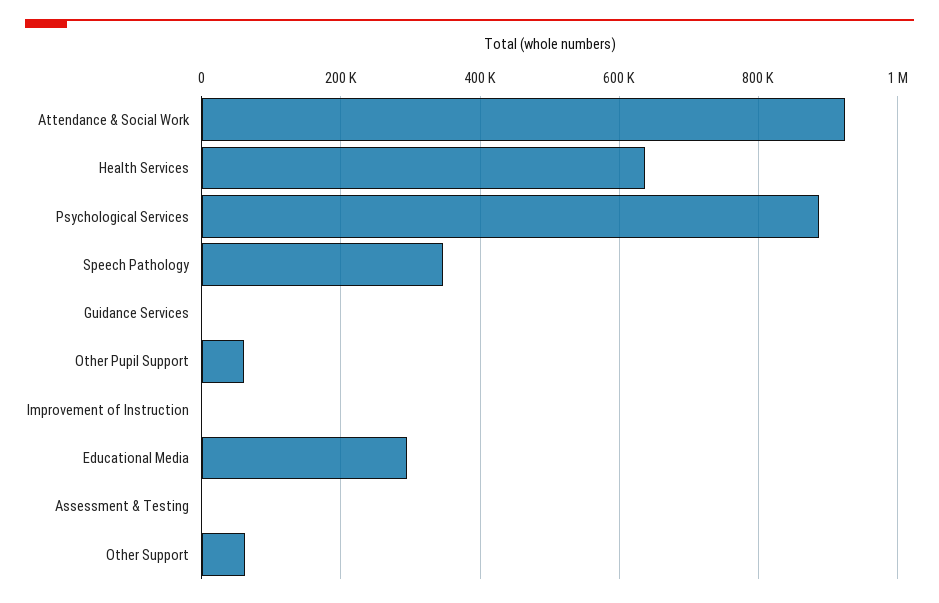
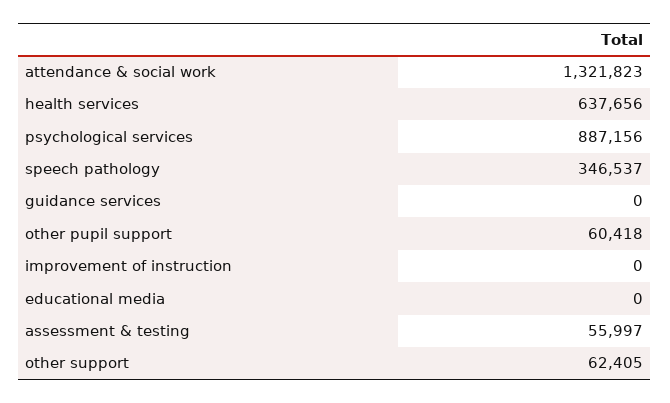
Attendance & Social Work: 920000 -> 1321823
Educational Media: 300000 -> 0
Assessment & Testing: 0 -> 55997

